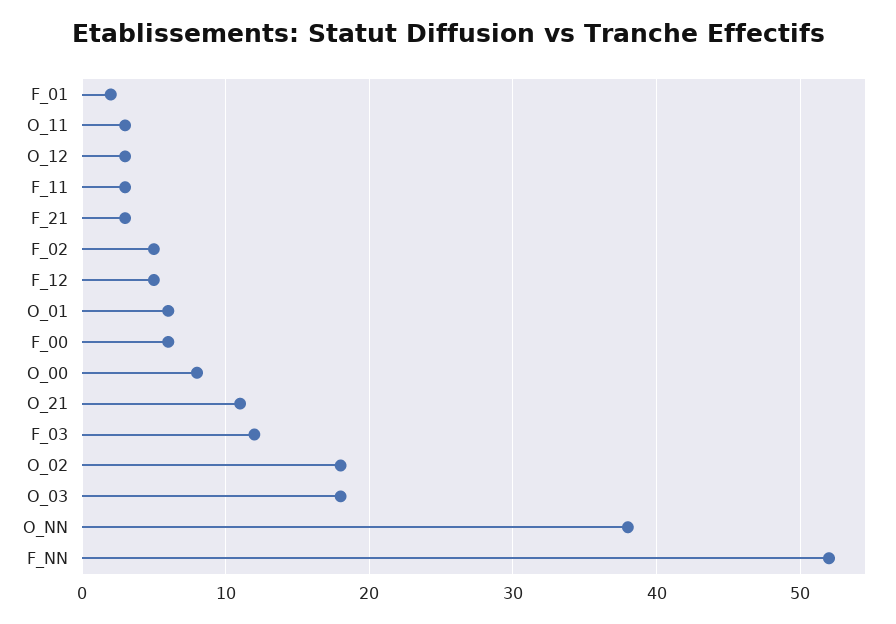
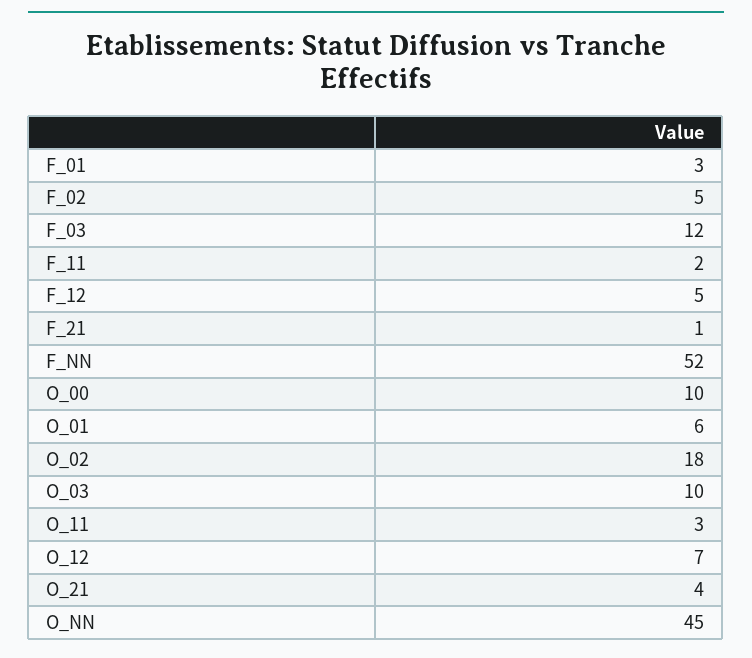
F_01: 2 -> 3
O_12: 3 -> 7
F_11: 3 -> 2
F_21: 3 -> 1
F_00: 6 -> none
O_00: 8 -> 10
O_21: 11 -> 4
O_03: 18 -> 10
O_NN: 38 -> 45

